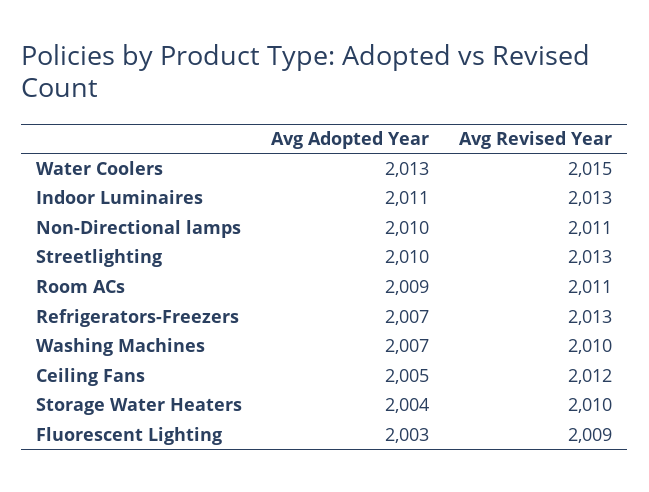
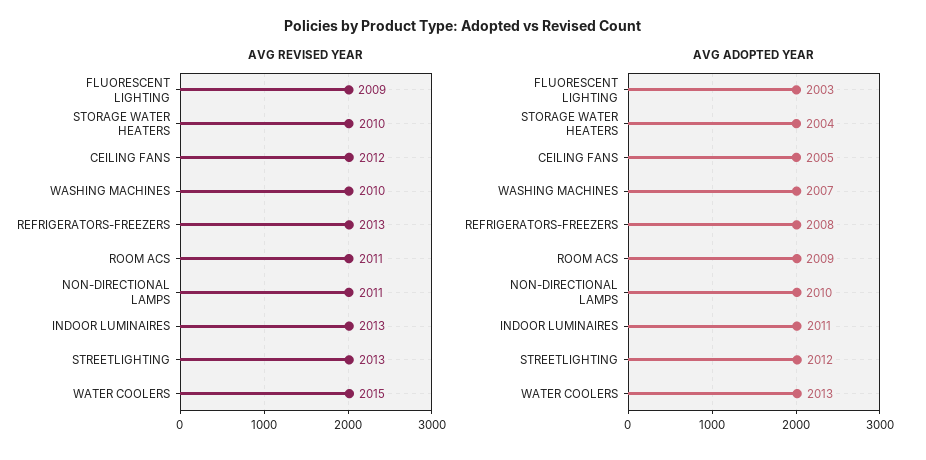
Avg Adopted Year, Streetlighting: 2010 -> 2012
Avg Adopted Year, Refrigerators-Freezers: 2007 -> 2008

